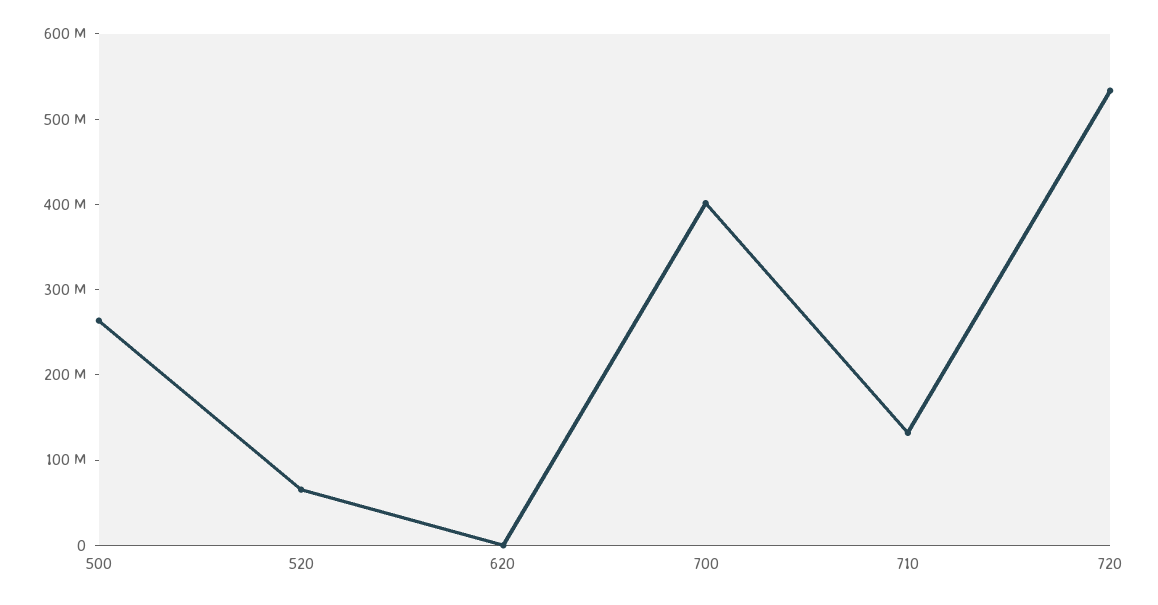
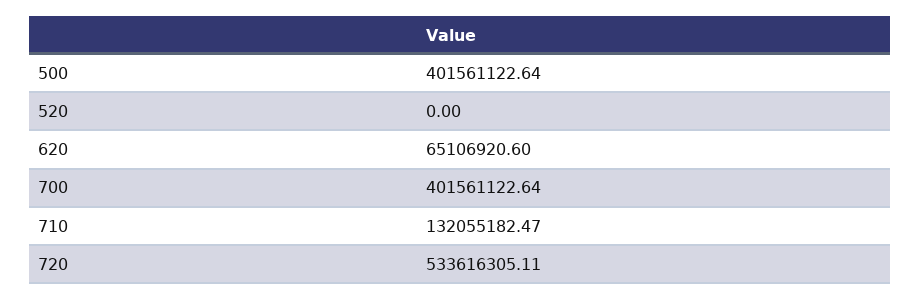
500: 260000000 -> 401561122.64
520: 60000000 -> 0
620: 0 -> 65106920.6

